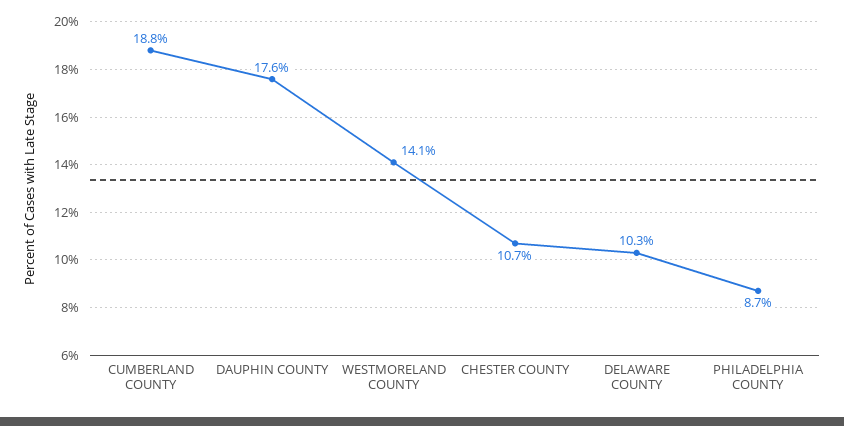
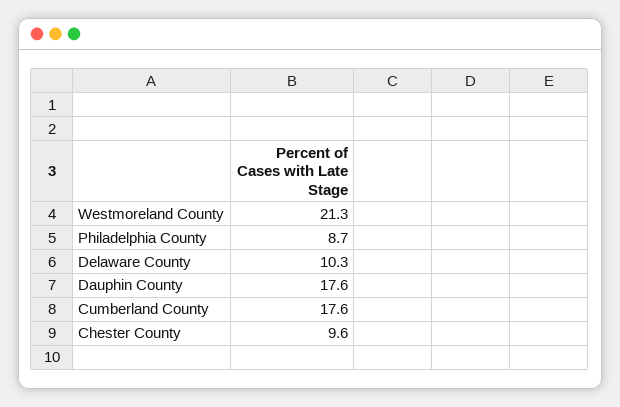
CUMBERLAND COUNTY: 18.8 -> 17.6
WESTMORELAND COUNTY: 14.1 -> 21.3
CHESTER COUNTY: 10.7 -> 9.6

